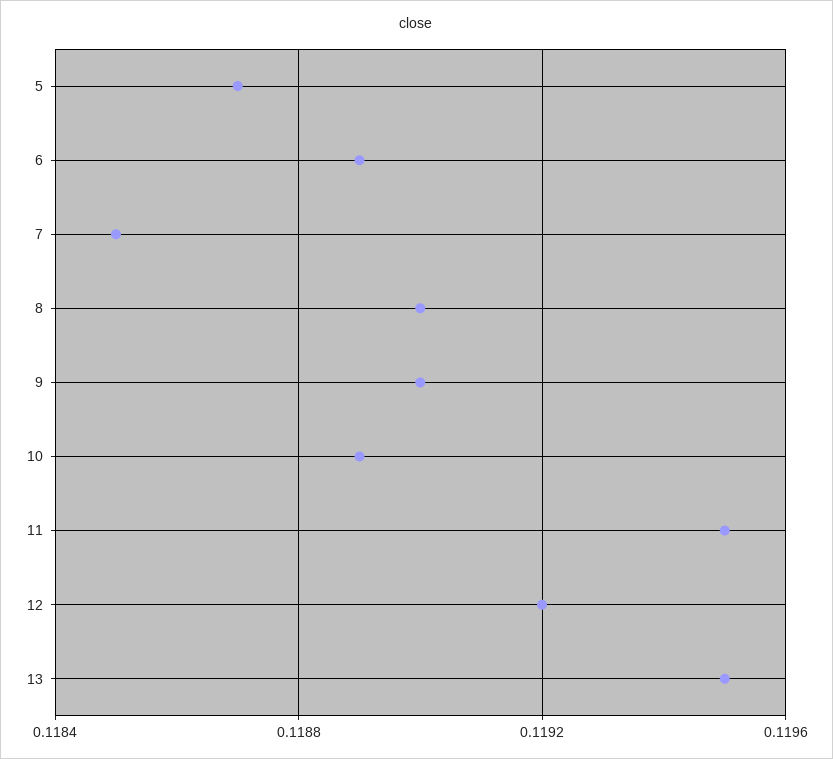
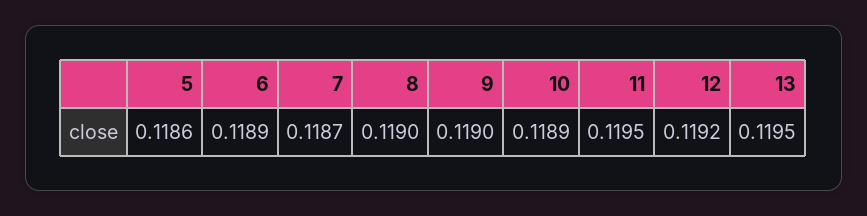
5: 0.1187 -> 0.1186
7: 0.1185 -> 0.1187

